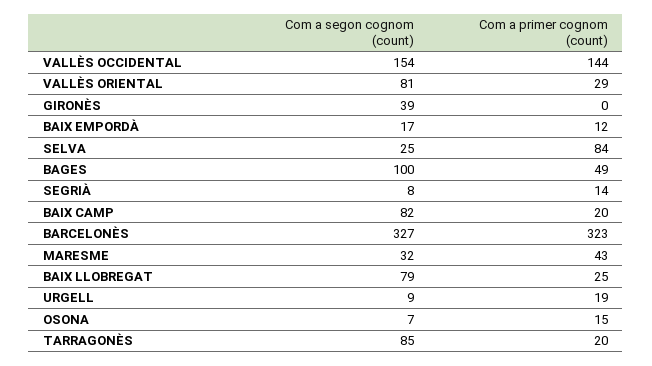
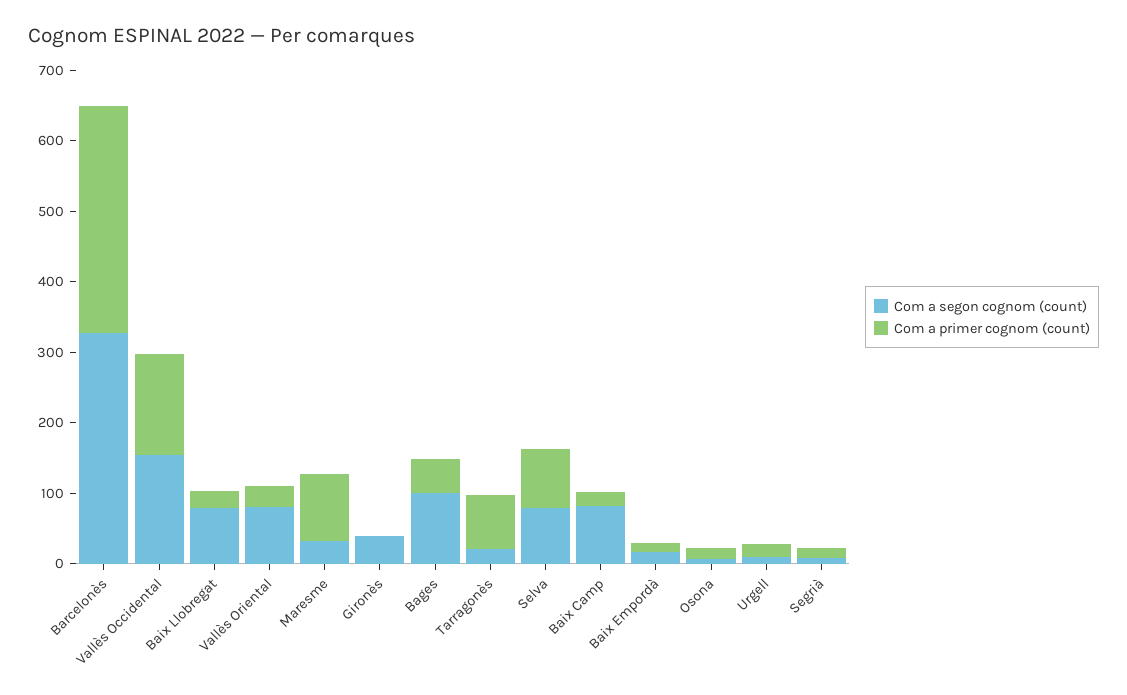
Com a segon cognom (count), SELVA: 25 -> 80
Com a primer cognom (count), MARESME: 43 -> 100
Com a segon cognom (count), TARRAGONÈS: 85 -> 20
Com a primer cognom (count), TARRAGONÈS: 20 -> 80

